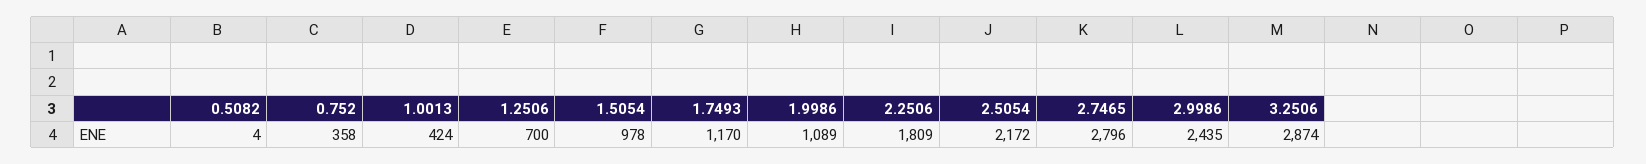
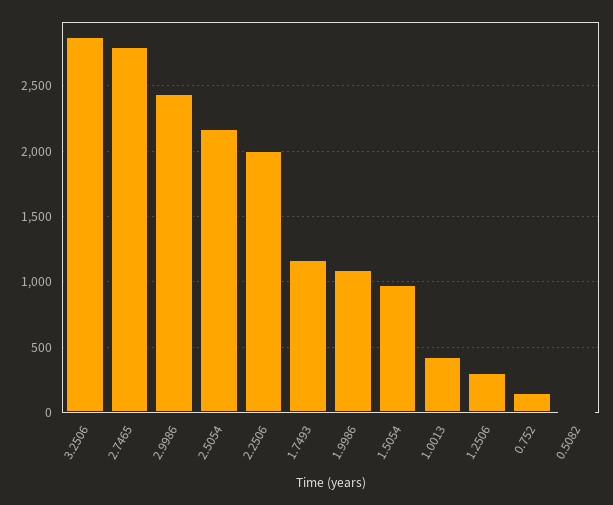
0.752: 358 -> 150
1.2506: 700 -> 300
2.2506: 1809 -> 2000

